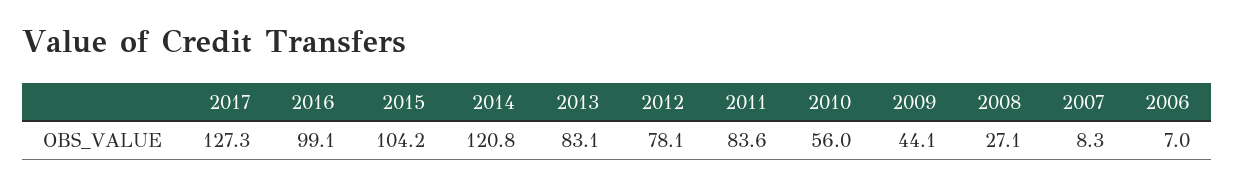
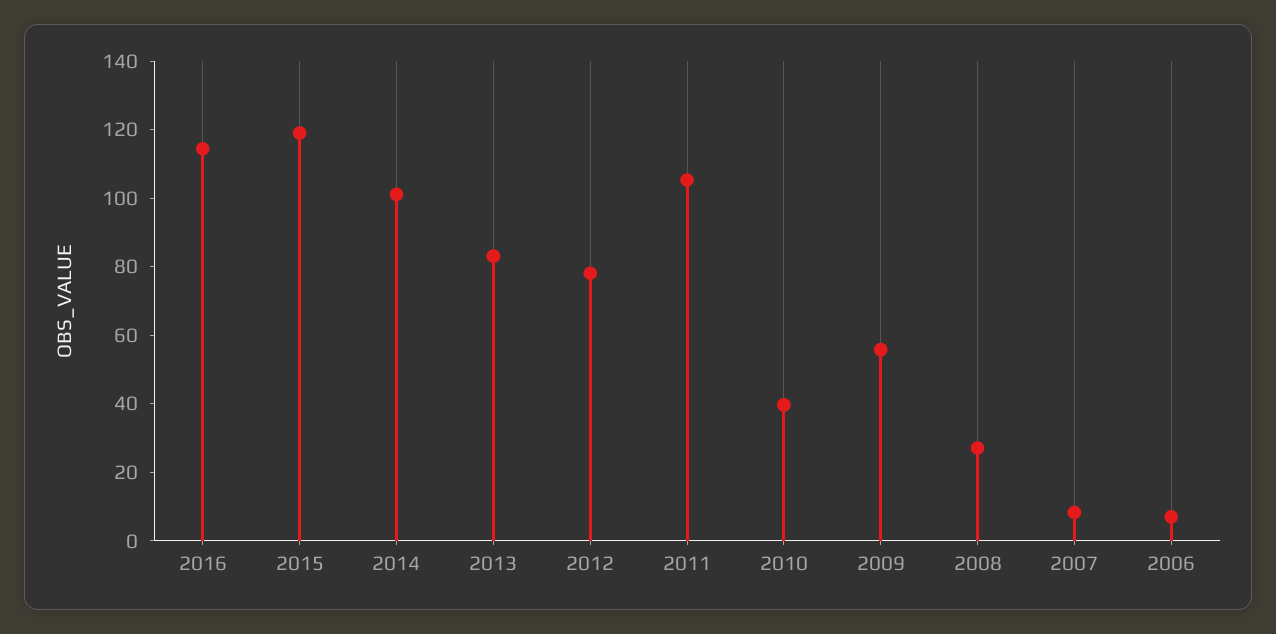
2017: 127.3 -> none
2016: 99.1 -> 115
2015: 104.2 -> 120
2014: 120.8 -> 100
2011: 83.6 -> 105
2010: 56 -> 40
2009: 44.1 -> 55

